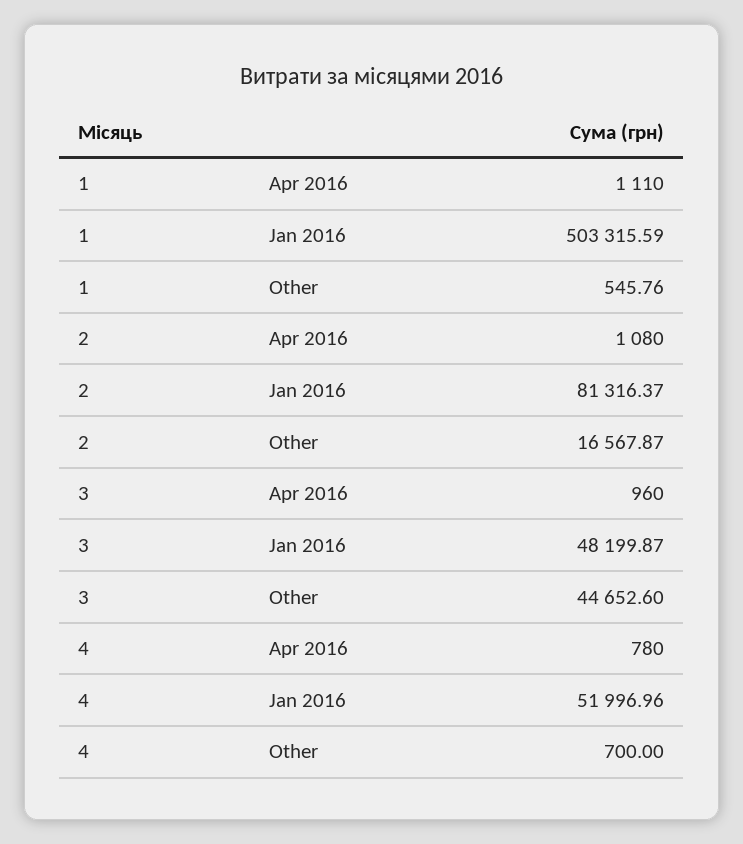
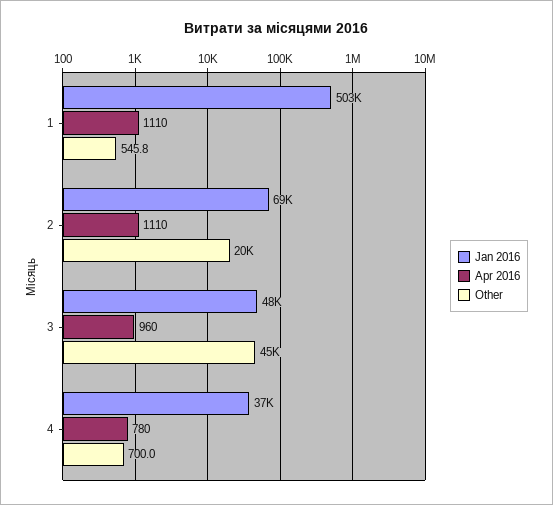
Apr 2016, 2: 1080 -> 1110
Jan 2016, 2: 81316.37 -> 69000
Other, 2: 16567.87 -> 20000
Jan 2016, 4: 51996.96 -> 37000

